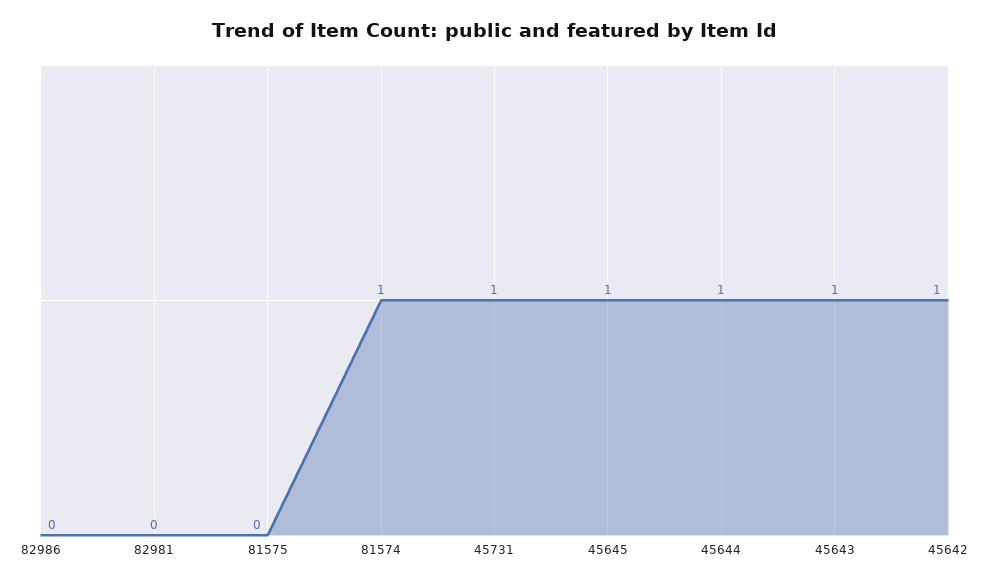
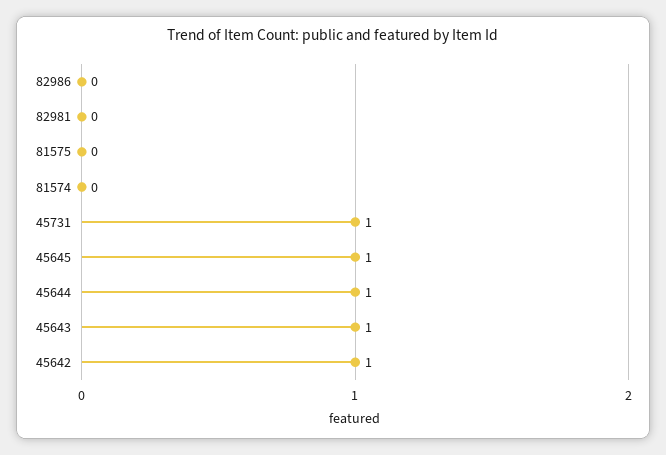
81574: 1 -> 0

